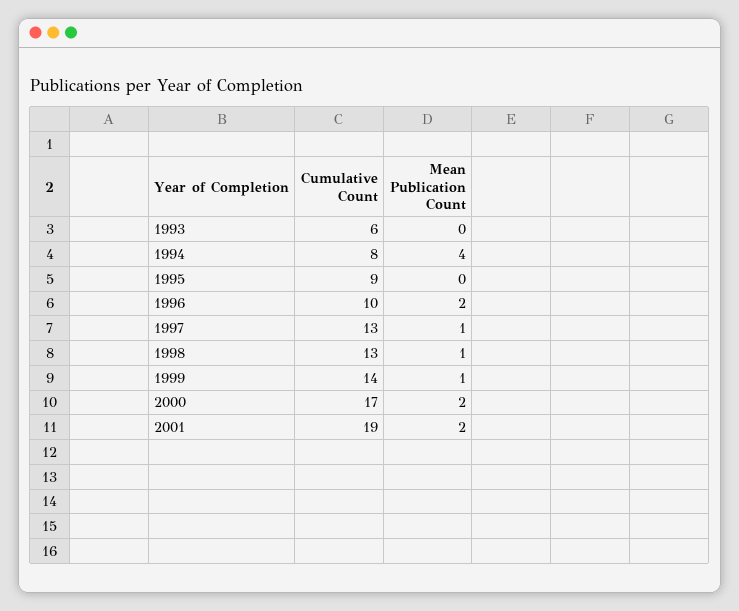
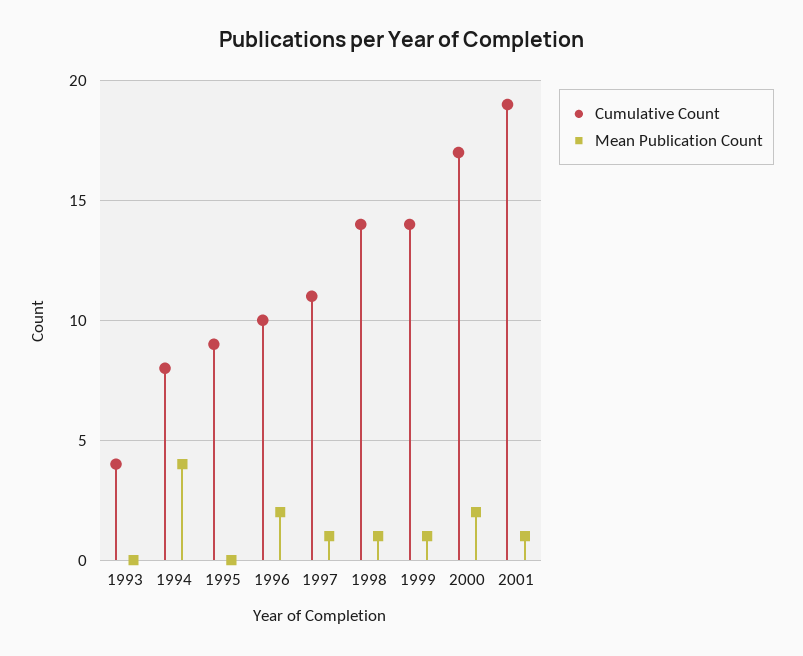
Cumulative Count, 1993: 6 -> 4
Cumulative Count, 1997: 13 -> 11
Cumulative Count, 1998: 13 -> 14
Mean Publication Count, 2001: 2 -> 1

